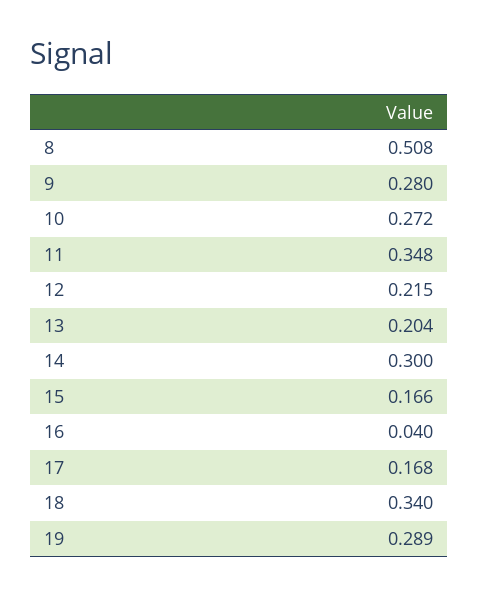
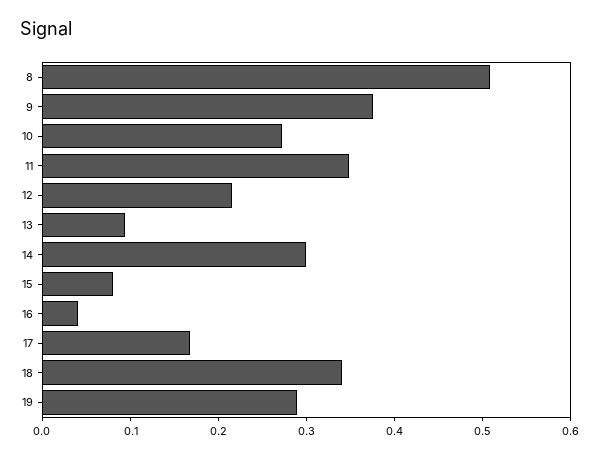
9: 0.28 -> 0.38
13: 0.204 -> 0.1
15: 0.166 -> 0.08

